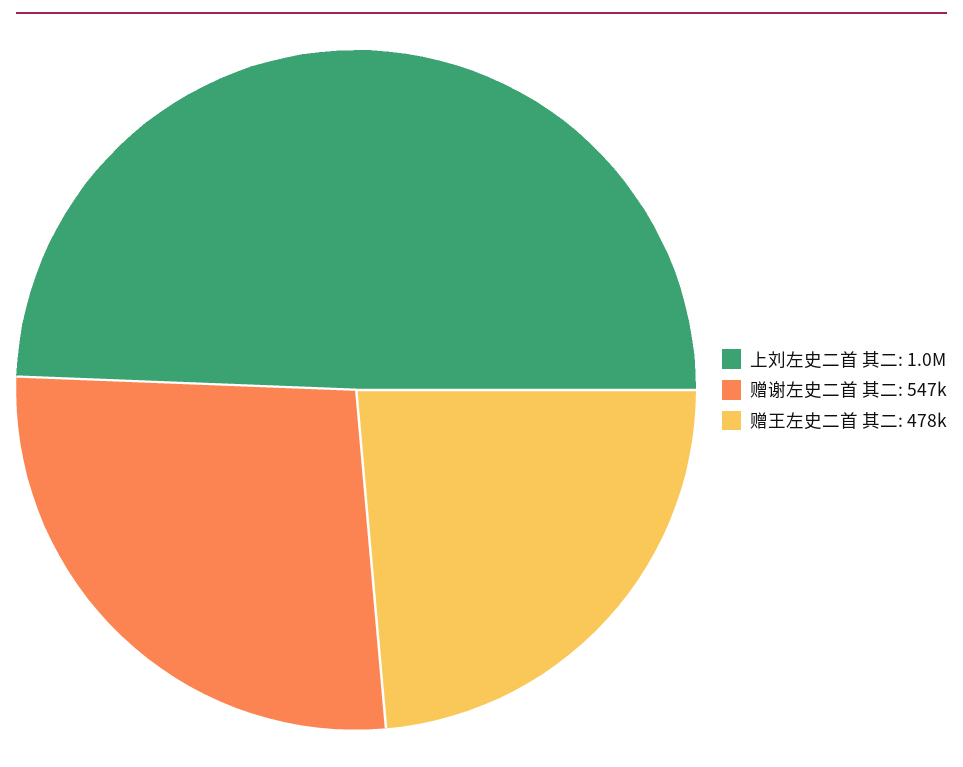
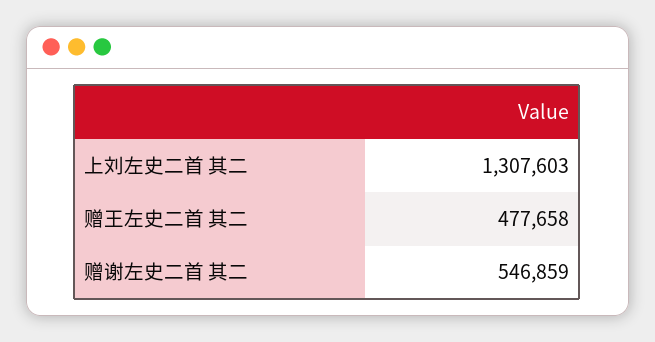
上刘左史二首 其二: 1000000 -> 1307603

